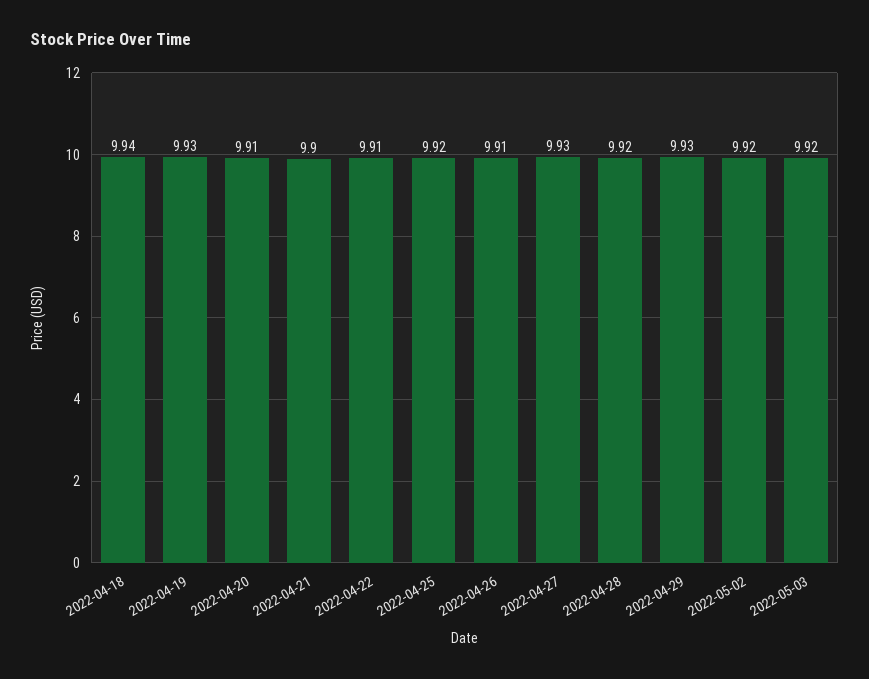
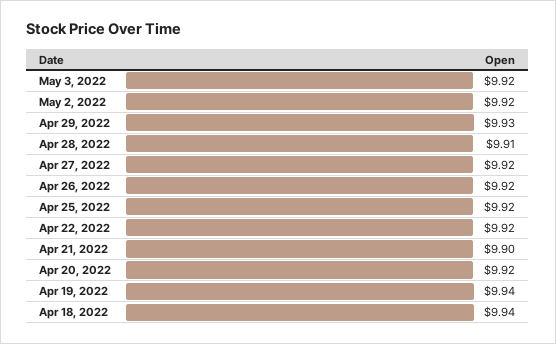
2022-04-19: 9.93 -> 9.94
2022-04-20: 9.91 -> 9.92
2022-04-22: 9.91 -> 9.92
2022-04-26: 9.91 -> 9.92
2022-04-27: 9.93 -> 9.92
2022-04-28: 9.92 -> 9.91

